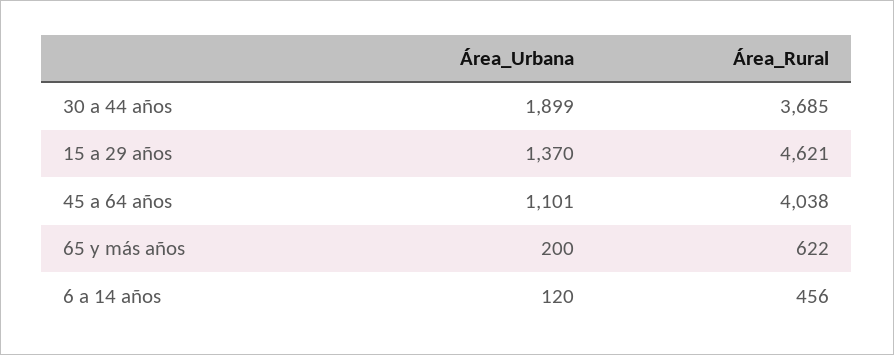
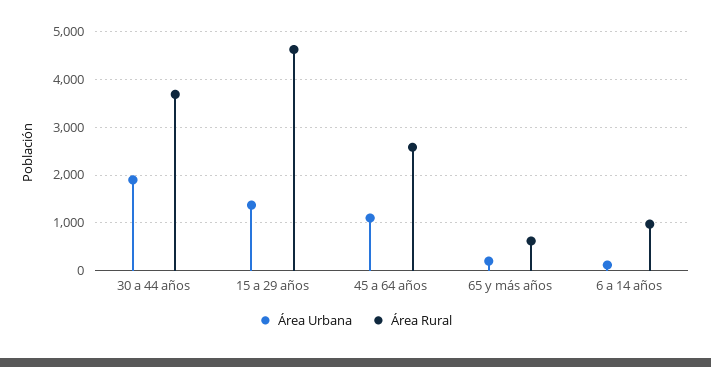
Área_Rural, 45 a 64 años: 4038 -> 2600
Área_Rural, 6 a 14 años: 456 -> 1000

